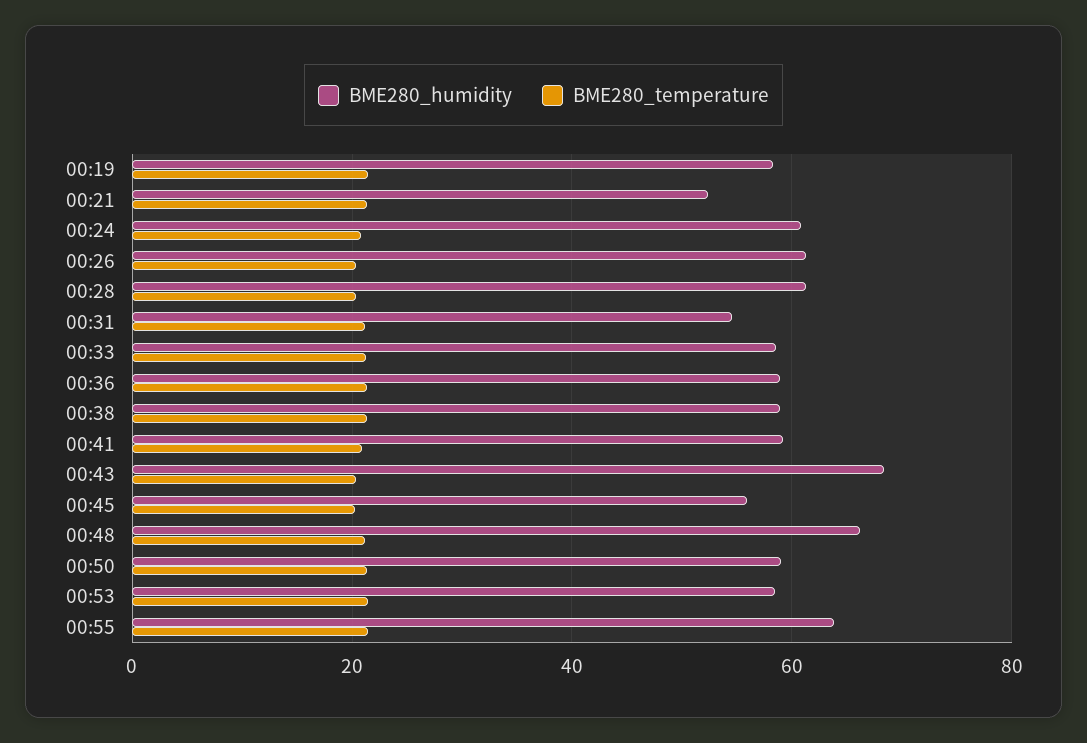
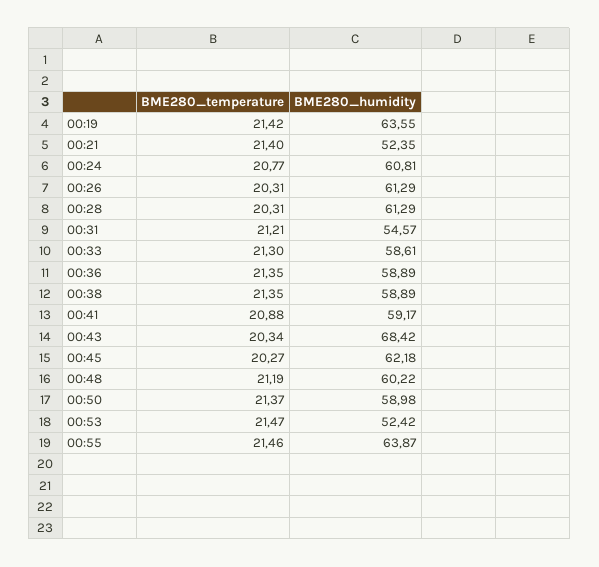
BME280_humidity, 00:19: 58 -> 63.55
BME280_humidity, 00:45: 56 -> 62.18
BME280_humidity, 00:48: 66 -> 60.22
BME280_humidity, 00:53: 58 -> 52.42

